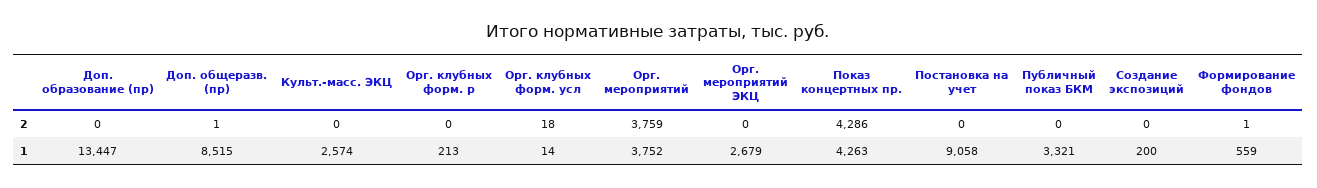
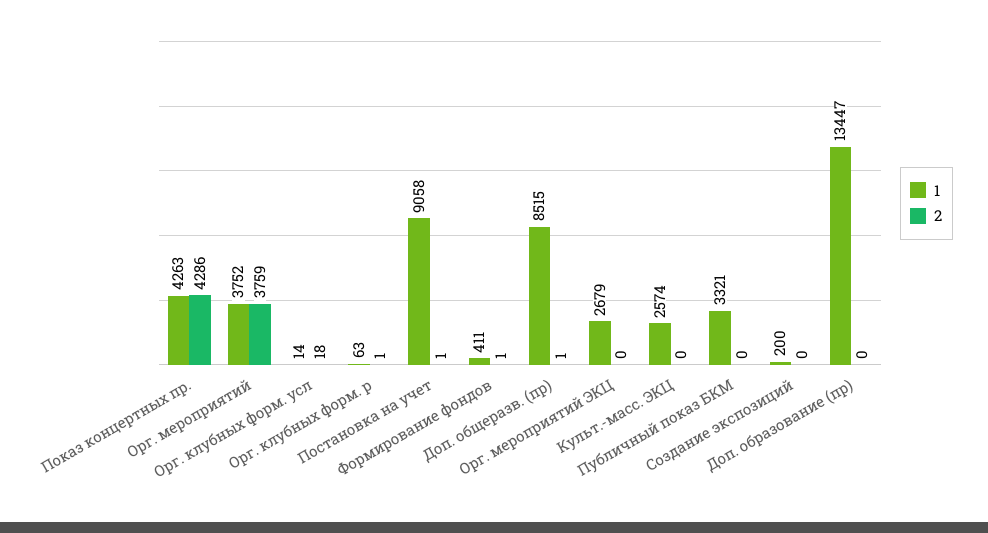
2, Орг. клубных форм. р: 0 -> 1
2, Постановка на учет: 0 -> 1
1, Орг. клубных форм. р: 213 -> 63
1, Формирование фондов: 559 -> 411

